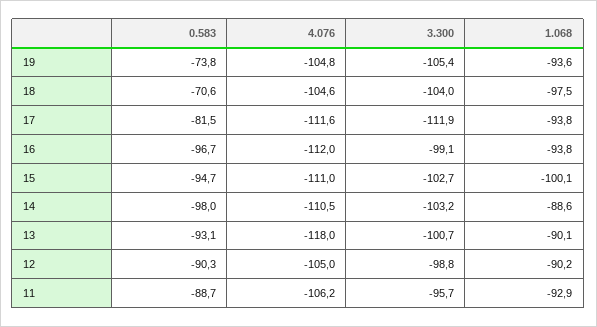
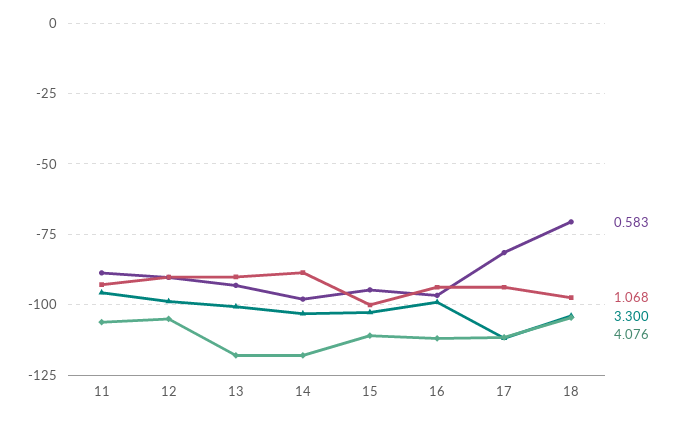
0.583, 19: -73.8 -> none
4.076, 19: -104.8 -> none
3.300, 19: -105.4 -> none
1.068, 19: -93.6 -> none
4.076, 14: -110.5 -> -117.5

